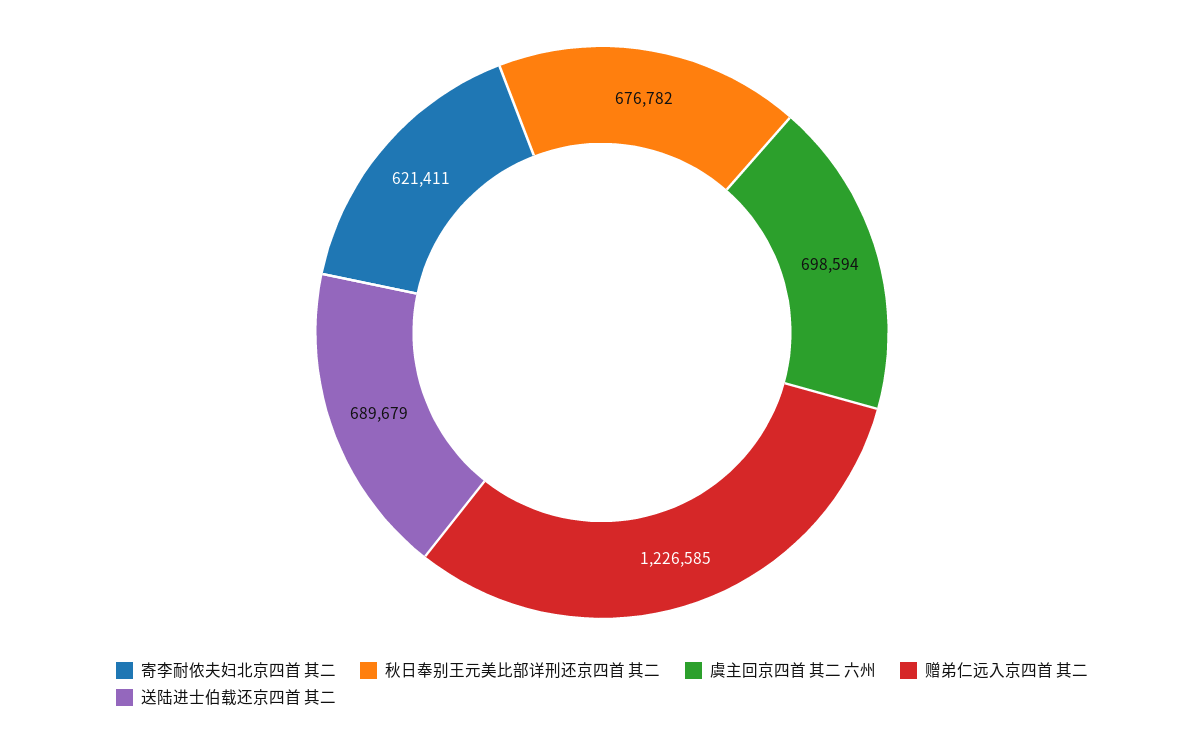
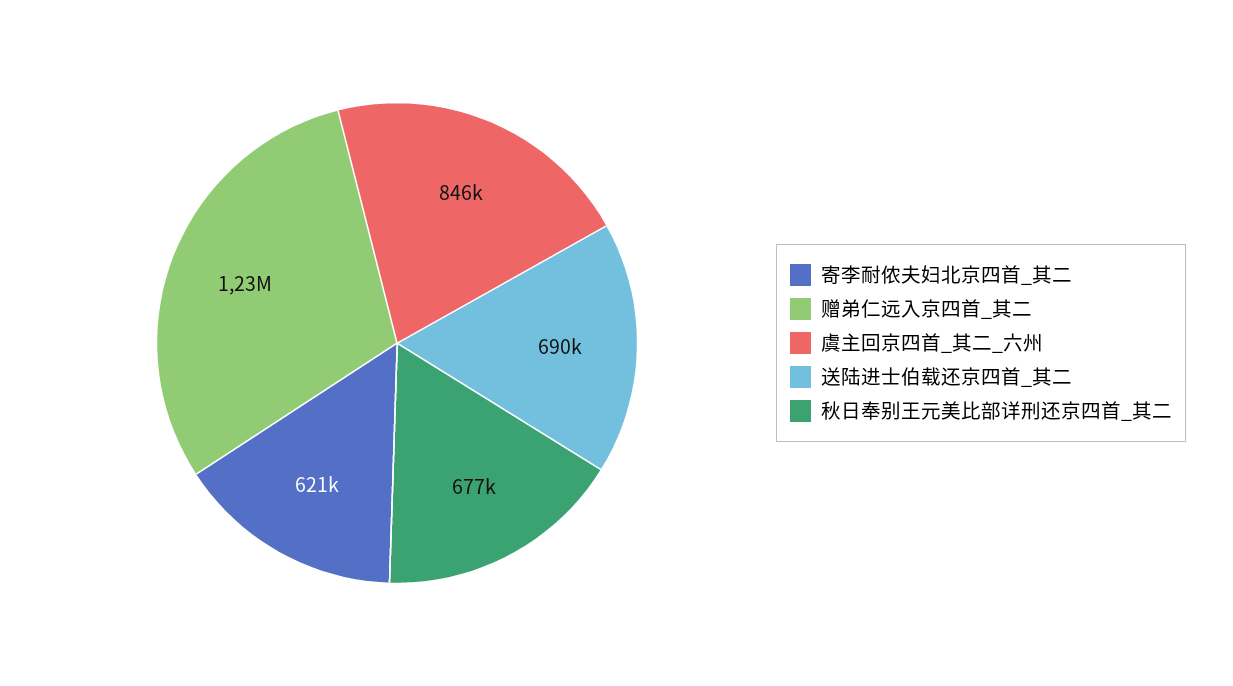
虞主回京四首 其二 六州: 698594 -> 846000

